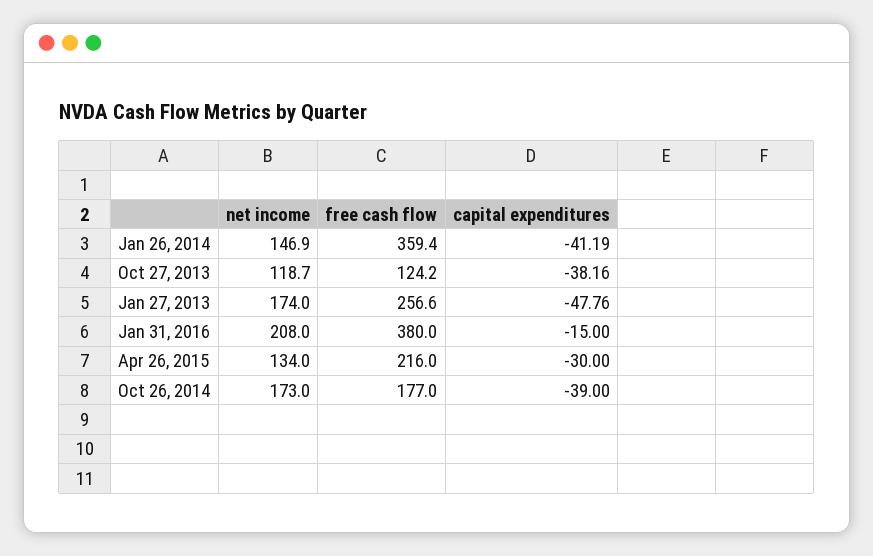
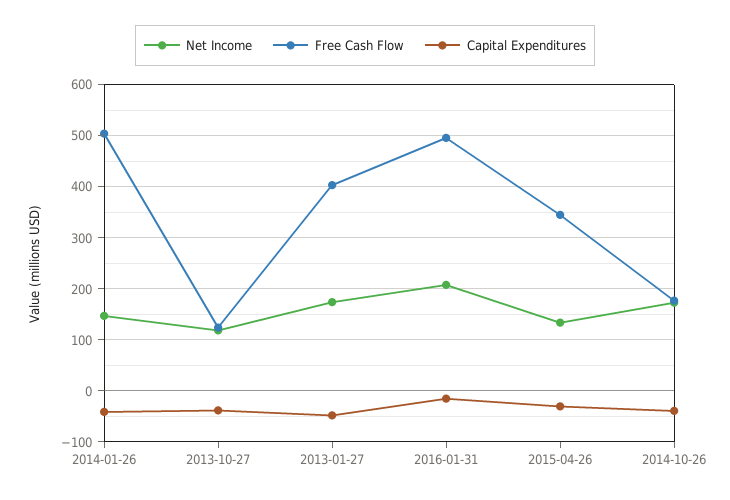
free cash flow, Jan 26, 2014: 359.4 -> 500
free cash flow, Jan 27, 2013: 256.6 -> 400
free cash flow, Jan 31, 2016: 380 -> 500
free cash flow, Apr 26, 2015: 216 -> 340

